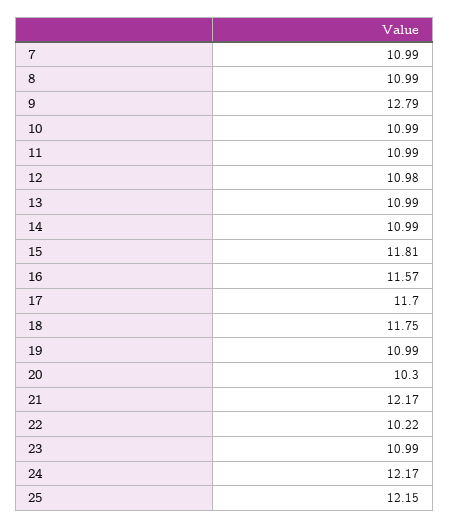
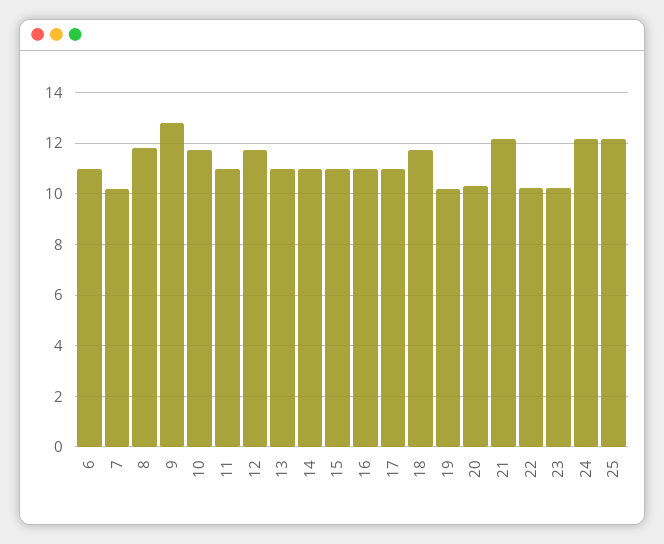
7: 10.99 -> 10.25
8: 10.99 -> 11.75
10: 10.99 -> 11.75
12: 10.98 -> 11.75
15: 11.81 -> 11
16: 11.57 -> 11
17: 11.7 -> 11
19: 10.99 -> 10.25
23: 10.99 -> 10.25
6: none -> 11

